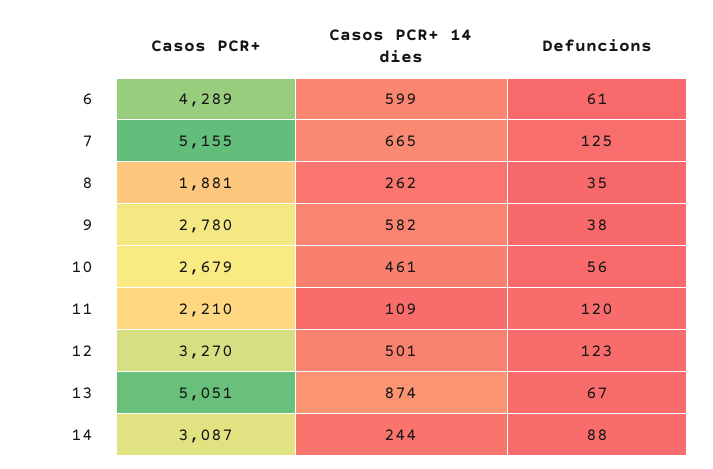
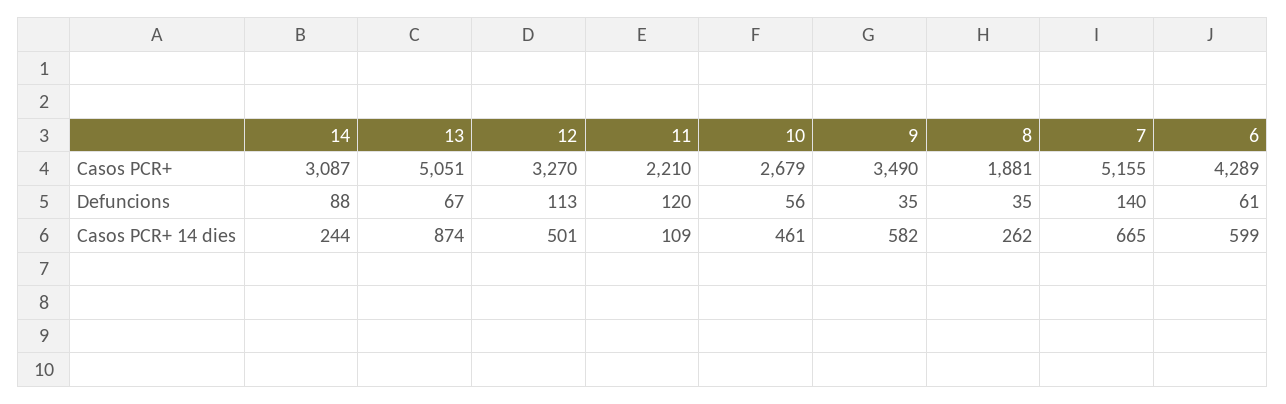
Defuncions, 7: 125 -> 140
Casos PCR+, 9: 2780 -> 3490
Defuncions, 9: 38 -> 35
Defuncions, 12: 123 -> 113

